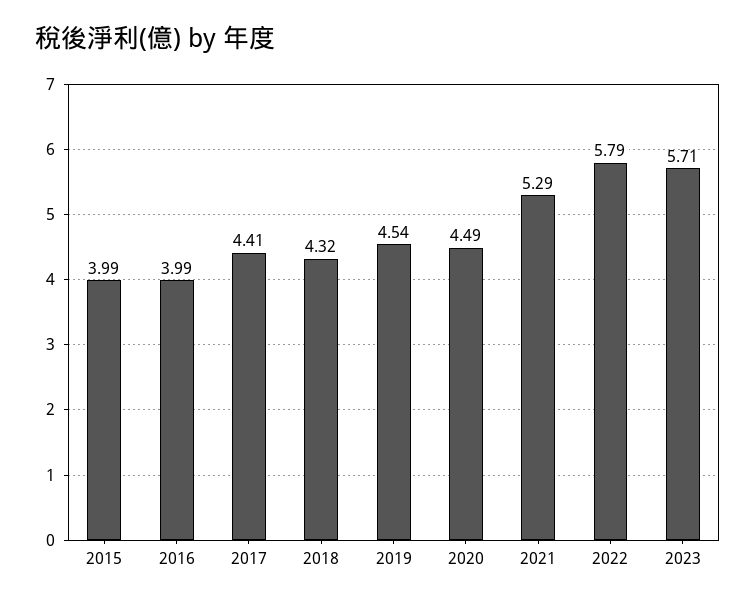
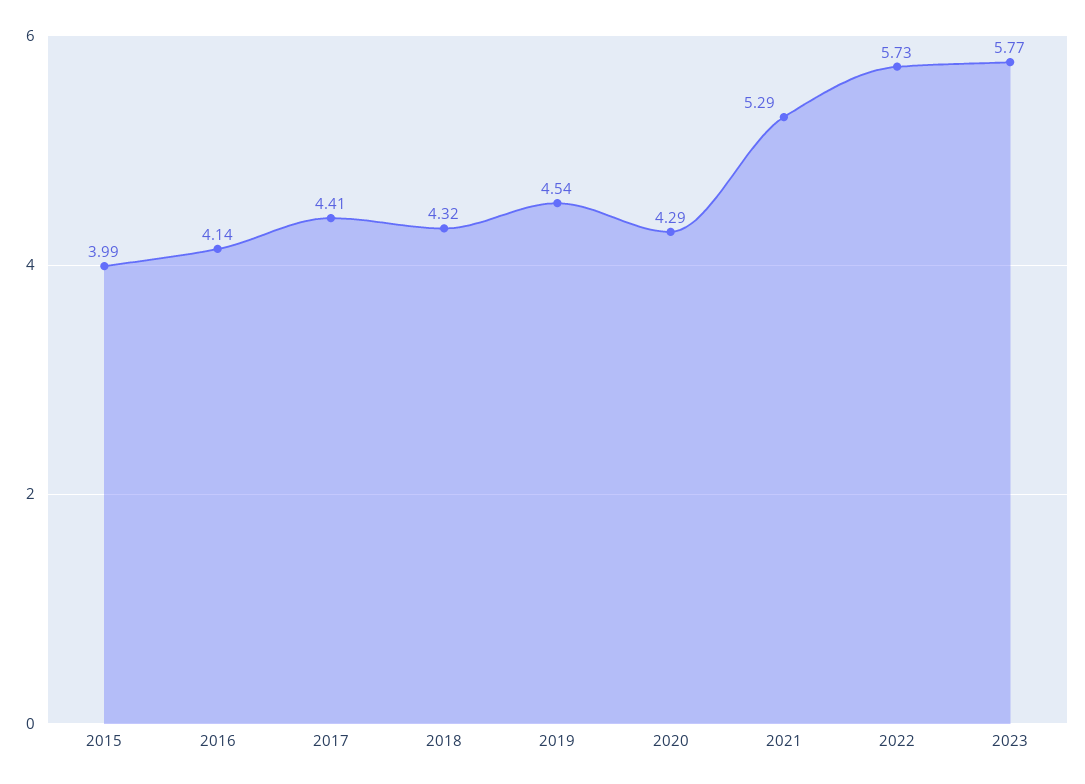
2016: 3.99 -> 4.14
2020: 4.49 -> 4.29
2022: 5.79 -> 5.73
2023: 5.71 -> 5.77

